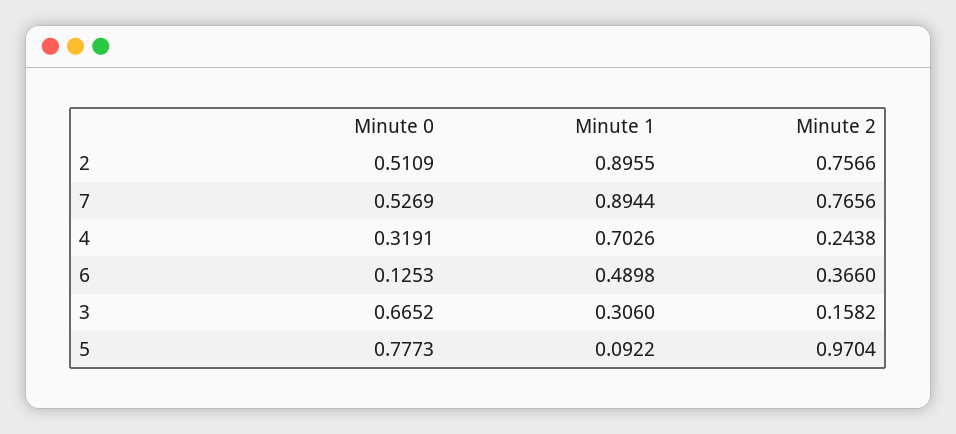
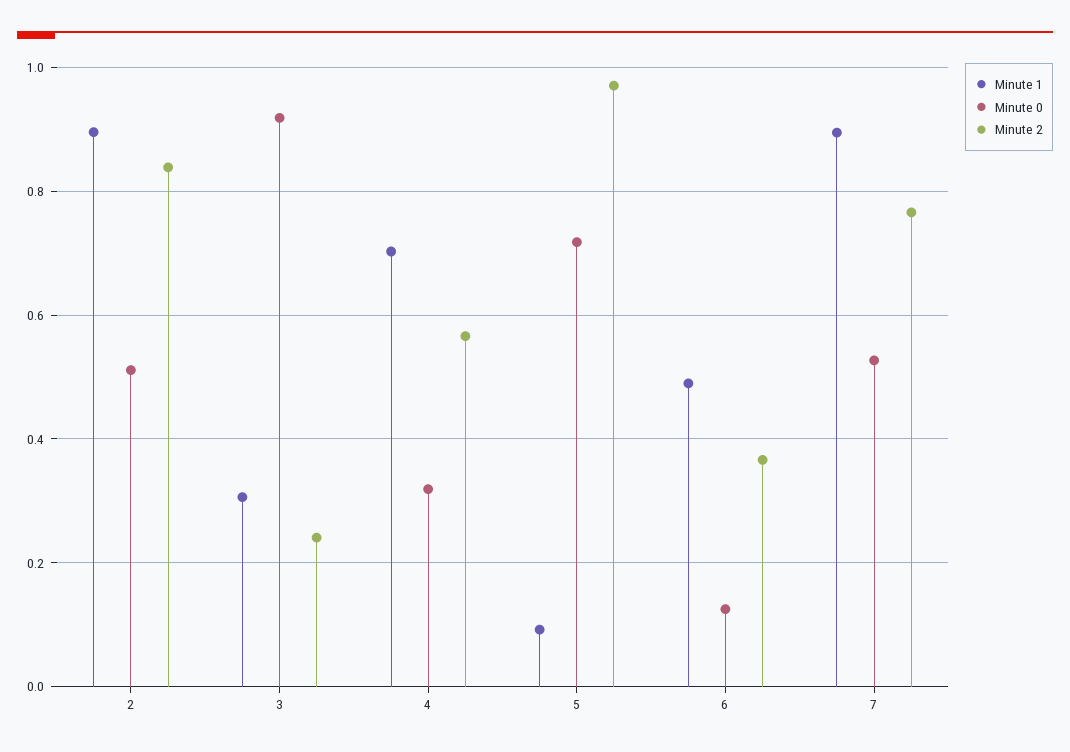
Minute 2, 2: 0.7566 -> 0.84
Minute 2, 4: 0.2438 -> 0.56
Minute 0, 3: 0.6652 -> 0.92
Minute 2, 3: 0.1582 -> 0.24
Minute 0, 5: 0.7773 -> 0.72

